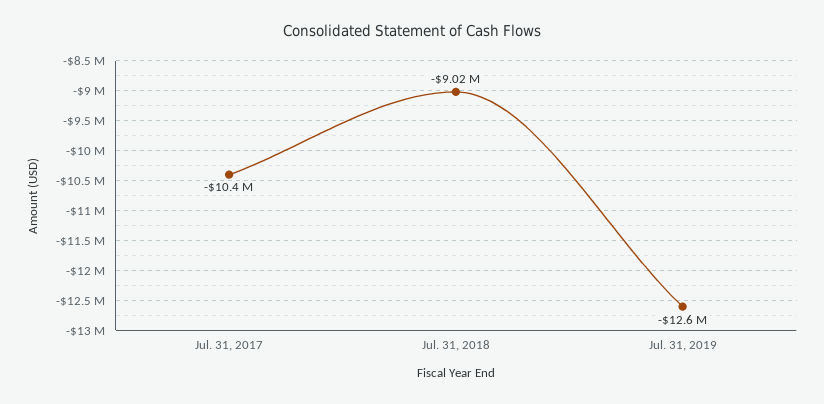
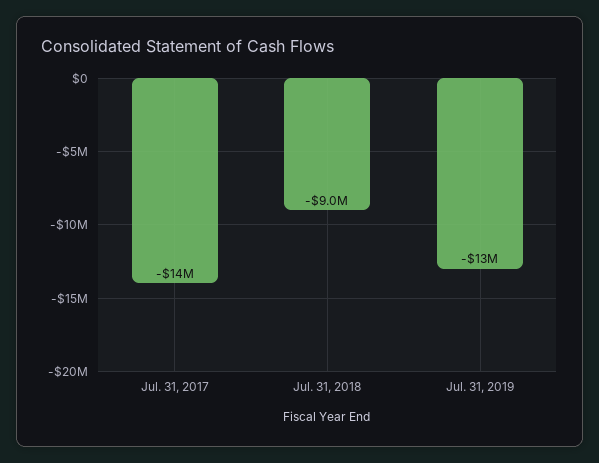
Jul. 31, 2017: -10400000 -> -14000000

